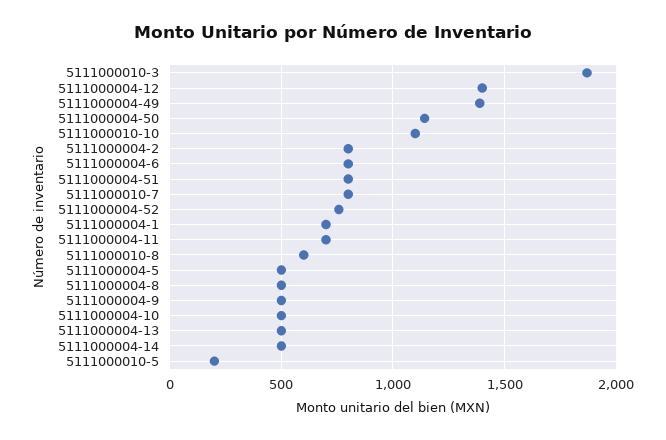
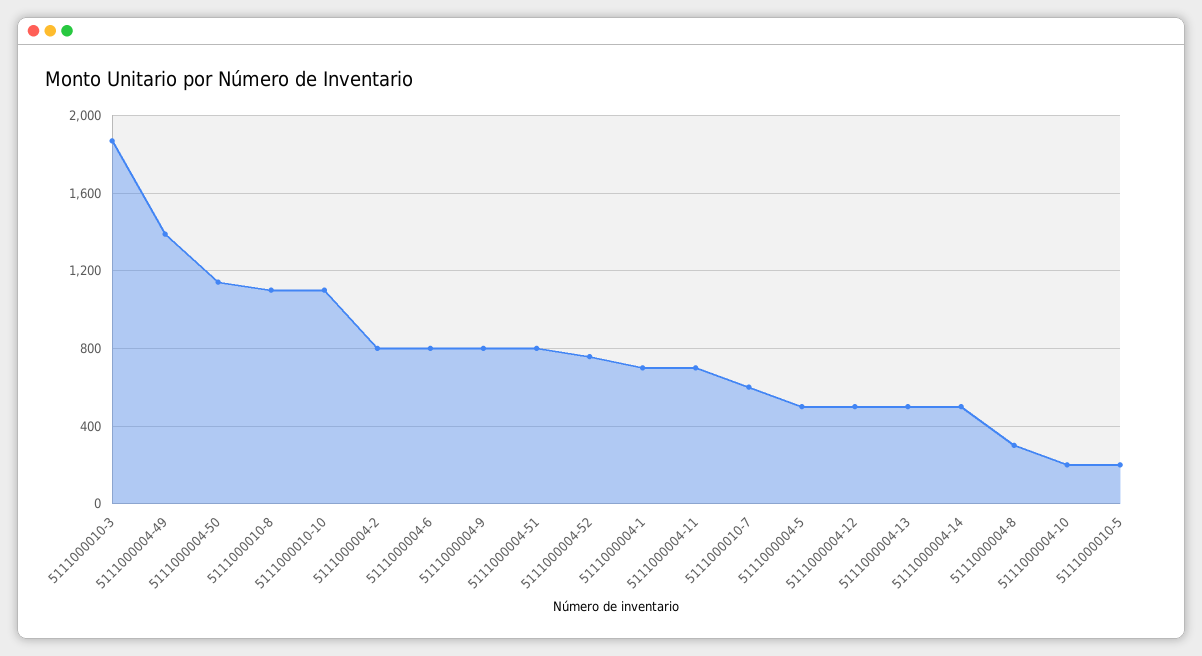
5111000004-12: 1400 -> 500
5111000010-7: 800 -> 600
5111000010-8: 600 -> 1100
5111000004-8: 500 -> 300
5111000004-9: 500 -> 800
5111000004-10: 500 -> 200

